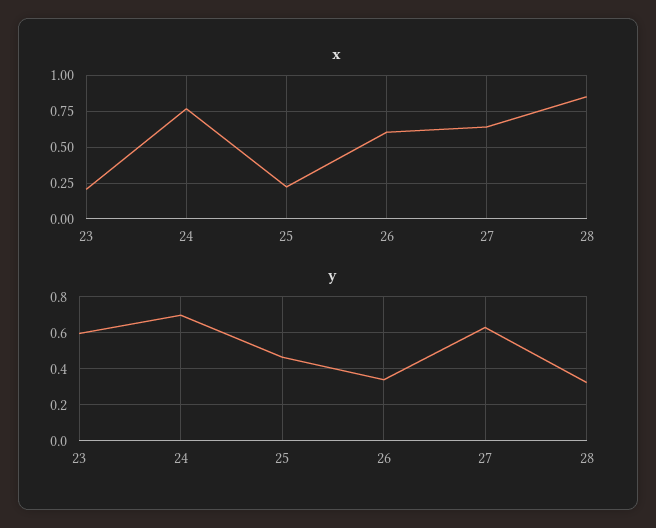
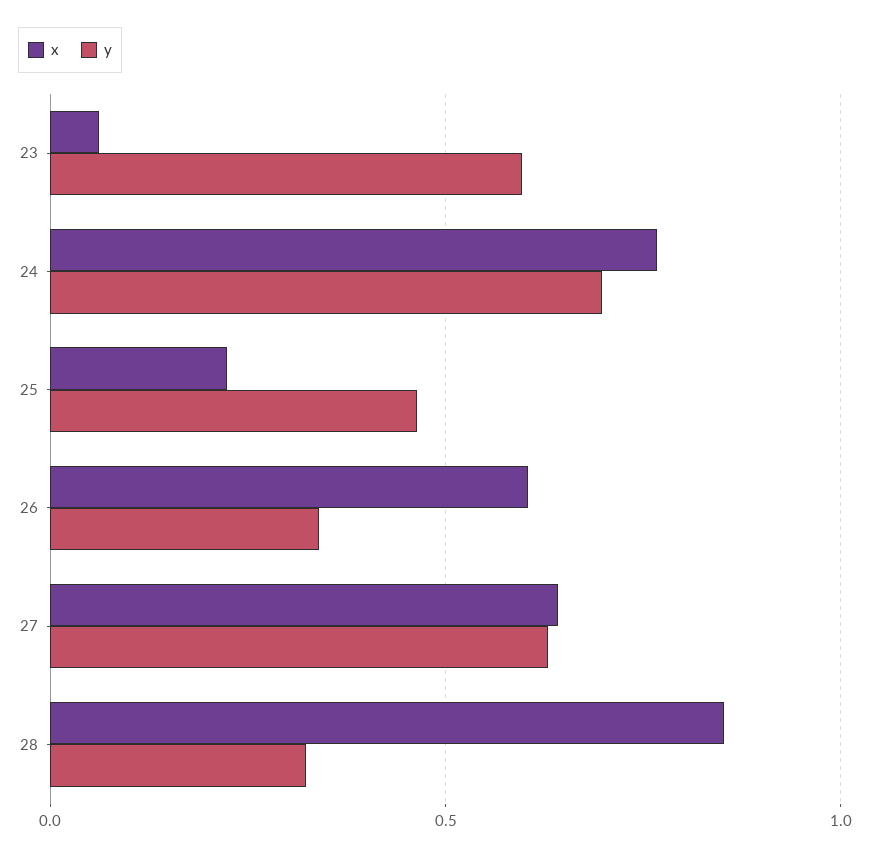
x, 23: 0.2 -> 0.05

